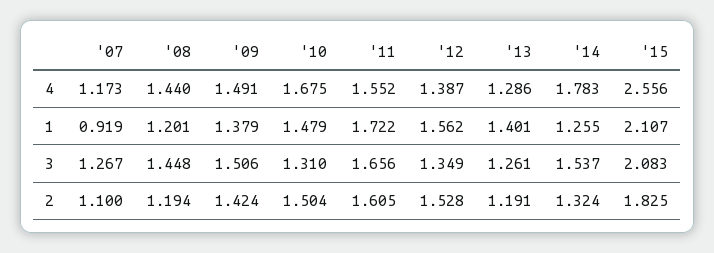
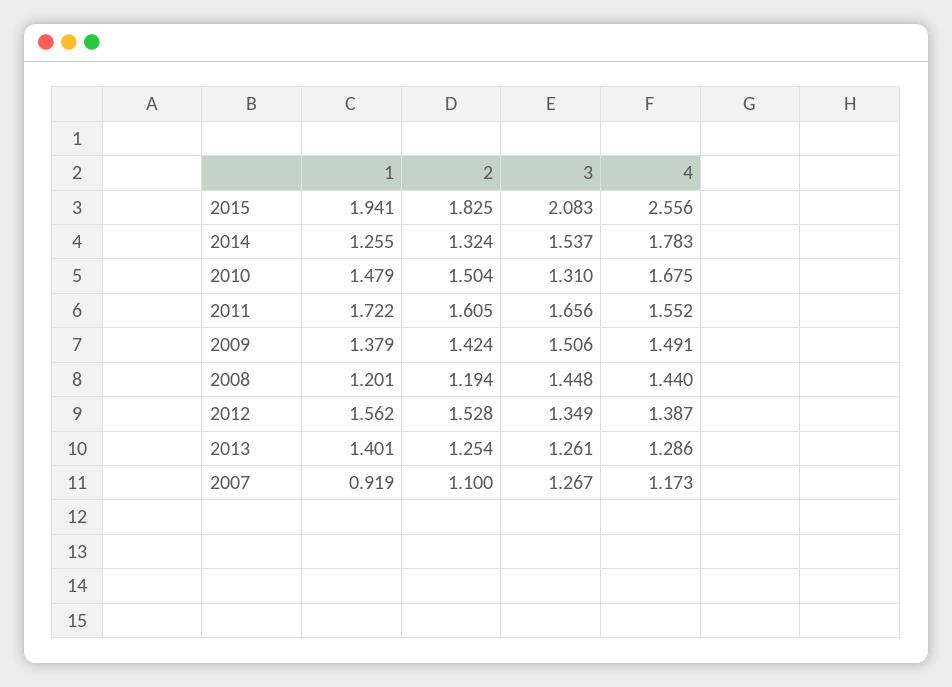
'15, 1: 2.107 -> 1.941
'13, 2: 1.191 -> 1.254

